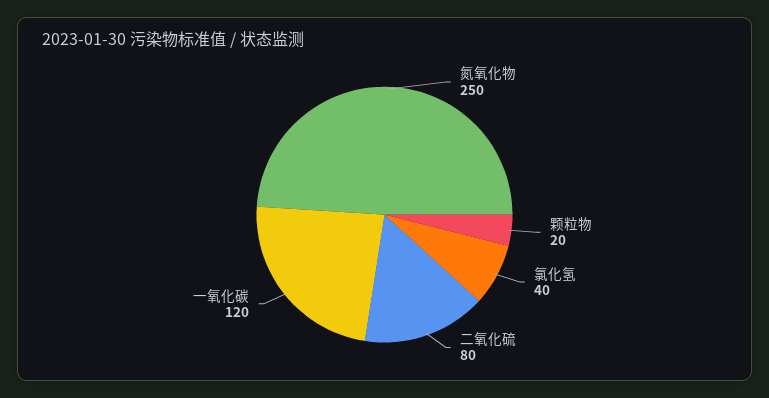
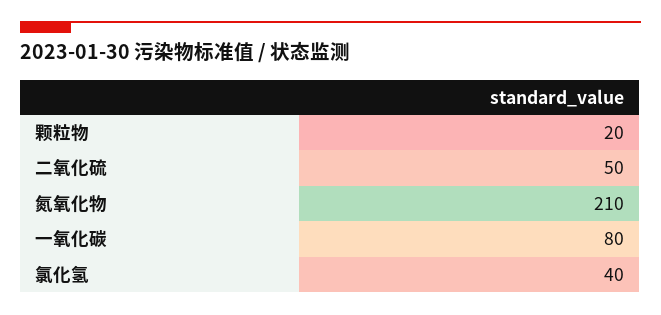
氮氧化物: 250 -> 210
二氧化硫: 80 -> 50
一氧化碳: 120 -> 80

